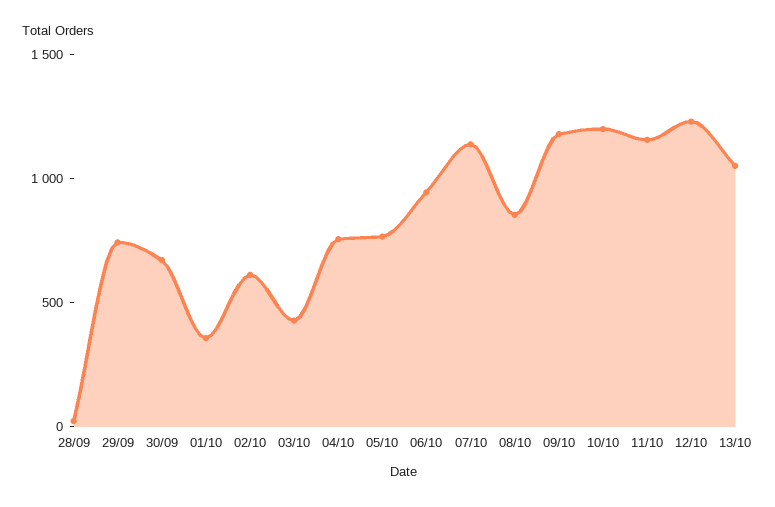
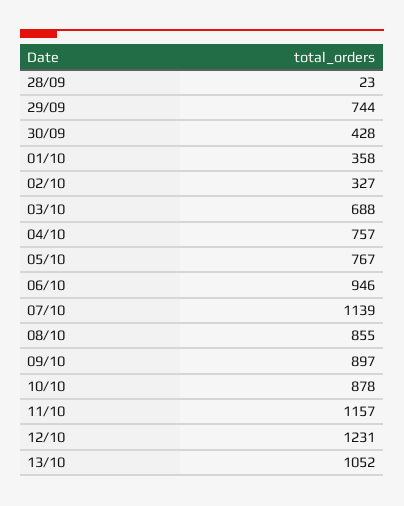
30/09: 700 -> 428
02/10: 600 -> 327
03/10: 400 -> 688
09/10: 1200 -> 897
10/10: 1200 -> 878

